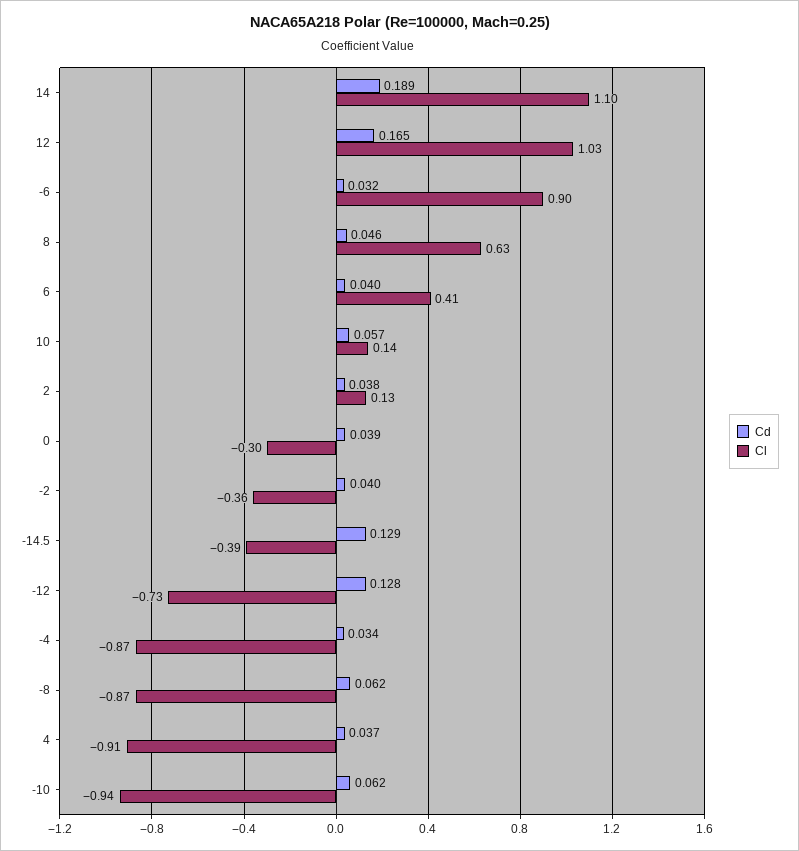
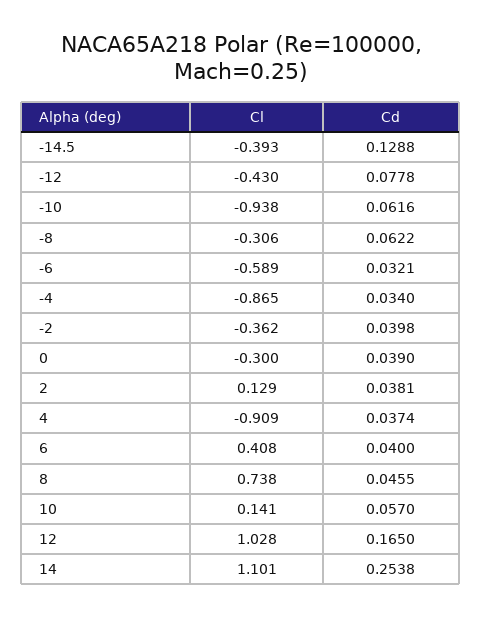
Cd, 14: 0.189 -> 0.2538
Cl, -6: 0.9 -> -0.589
Cl, 8: 0.63 -> 0.738
Cd, -12: 0.128 -> 0.0778
Cl, -12: -0.73 -> -0.43
Cl, -8: -0.87 -> -0.306

